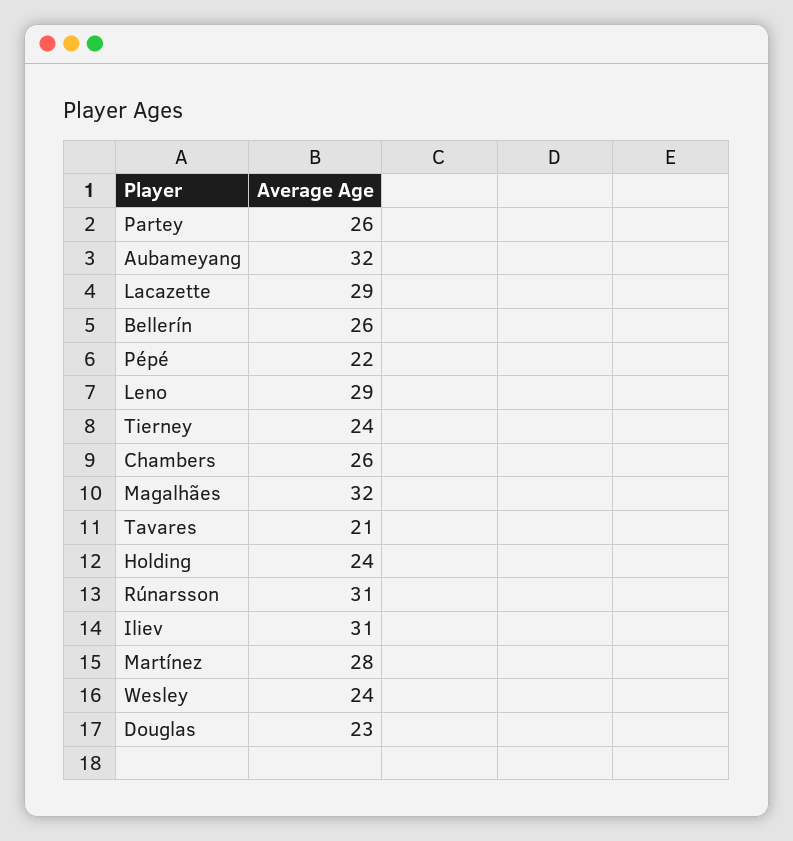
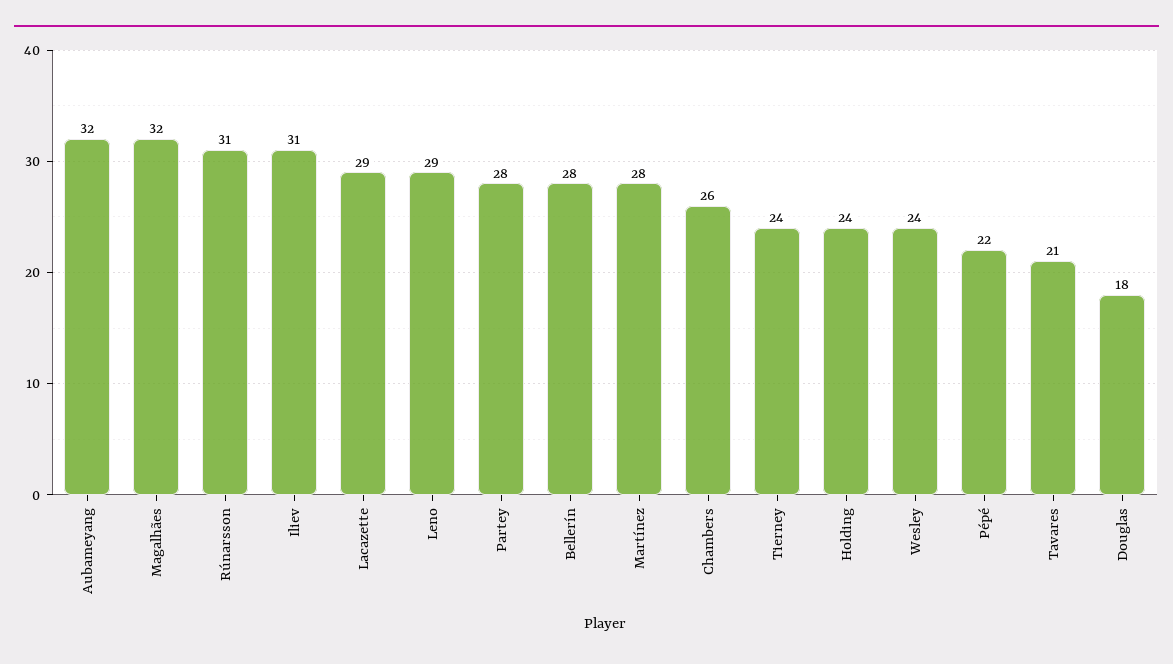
Partey: 26 -> 28
Bellerín: 26 -> 28
Douglas: 23 -> 18

